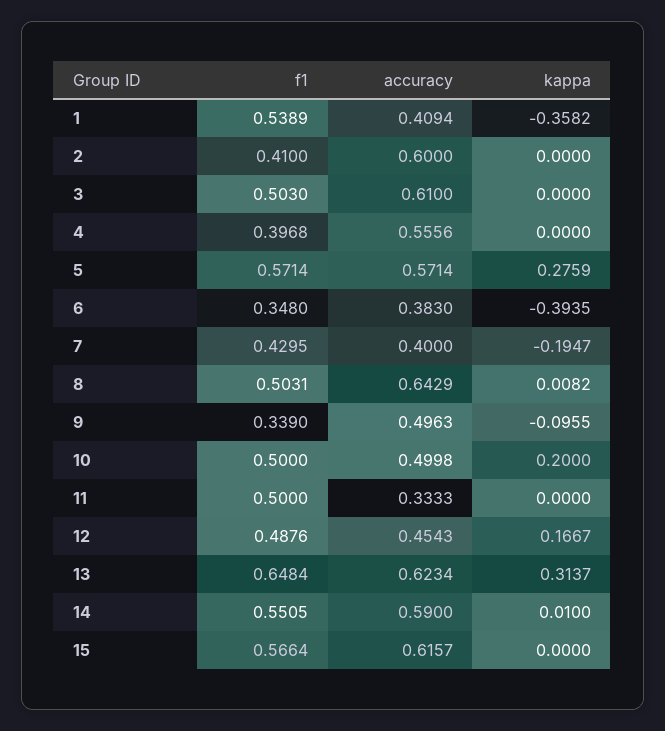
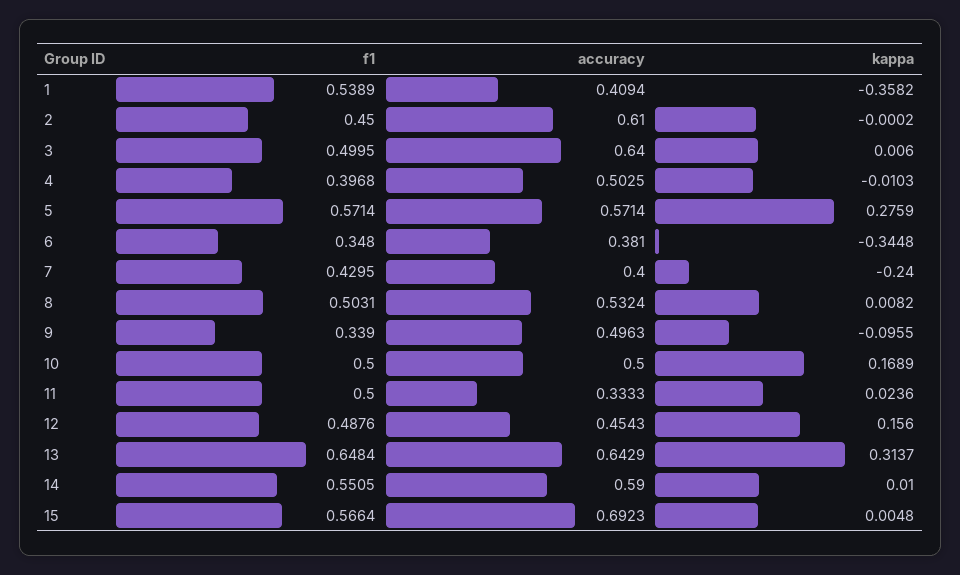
f1, 2: 0.41 -> 0.45
accuracy, 2: 0.6 -> 0.61
kappa, 2: 0 -> -0.0002
f1, 3: 0.503 -> 0.4995
accuracy, 3: 0.61 -> 0.64
kappa, 3: 0 -> 0.006
accuracy, 4: 0.5556 -> 0.5025
kappa, 4: 0 -> -0.0103
accuracy, 6: 0.383 -> 0.381
kappa, 6: -0.3935 -> -0.3448
kappa, 7: -0.1947 -> -0.24
accuracy, 8: 0.6429 -> 0.5324
accuracy, 10: 0.4998 -> 0.5
kappa, 10: 0.2 -> 0.1689
kappa, 11: 0 -> 0.0236
kappa, 12: 0.1667 -> 0.156
accuracy, 13: 0.6234 -> 0.6429
accuracy, 15: 0.6157 -> 0.6923
kappa, 15: 0 -> 0.0048

